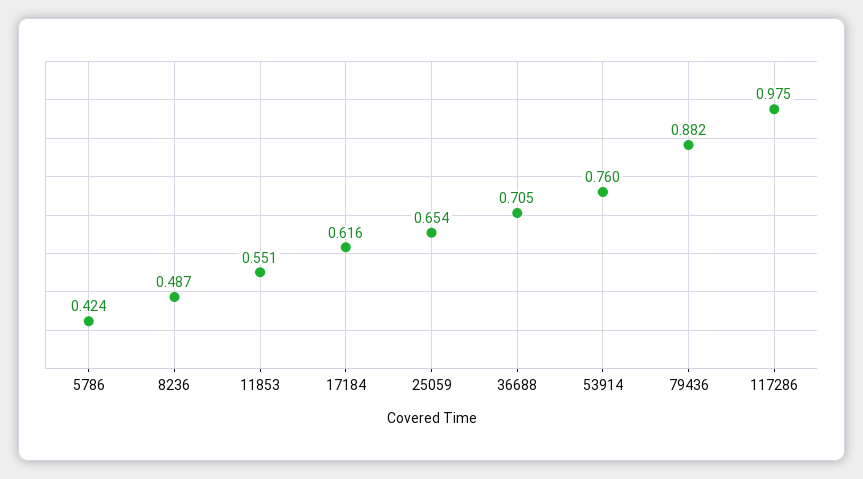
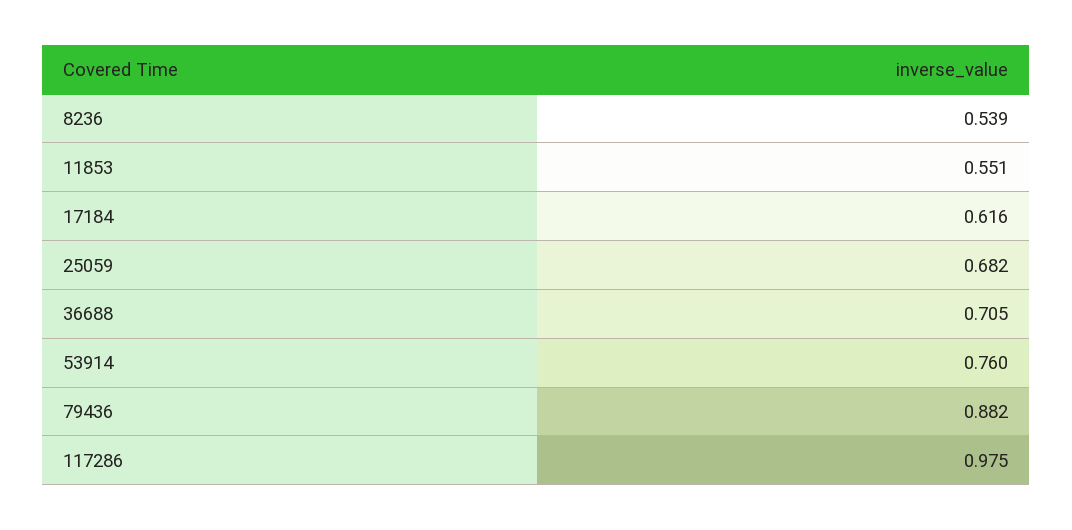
5786: 0.424 -> none
8236: 0.487 -> 0.539
25059: 0.654 -> 0.682

